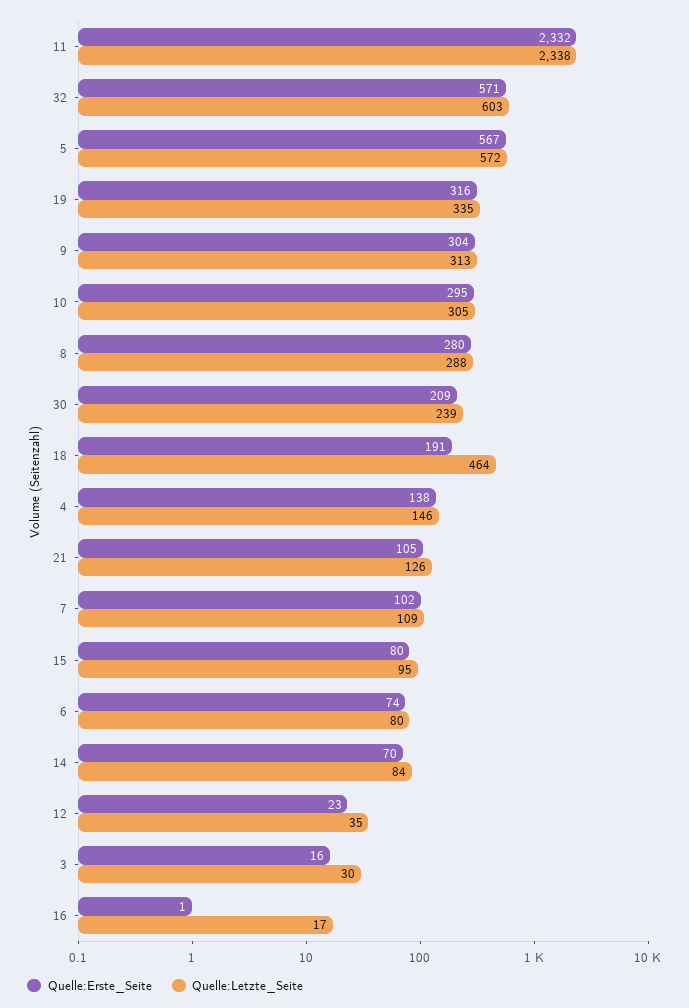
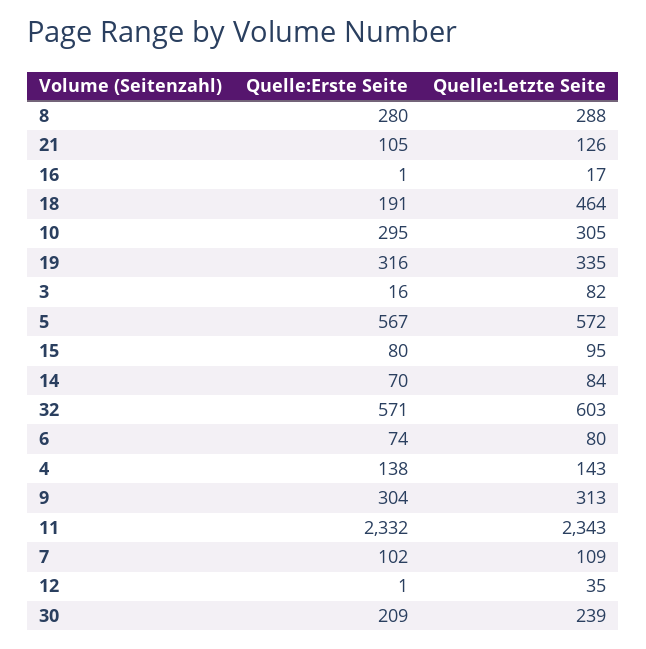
Quelle:Letzte_Seite, 11: 2338 -> 2343
Quelle:Letzte_Seite, 4: 146 -> 143
Quelle:Erste_Seite, 12: 23 -> 1
Quelle:Letzte_Seite, 3: 30 -> 82

